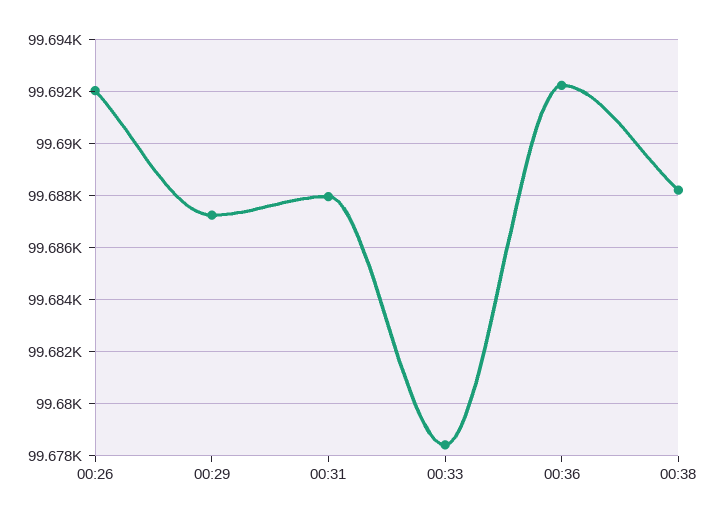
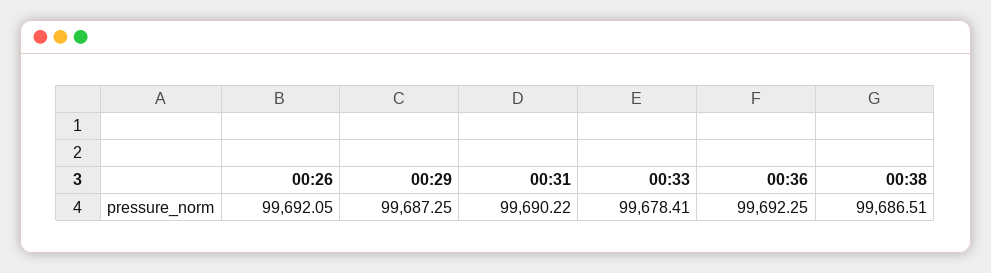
00:31: 99688 -> 99690.22
00:38: 99688.25 -> 99686.51

